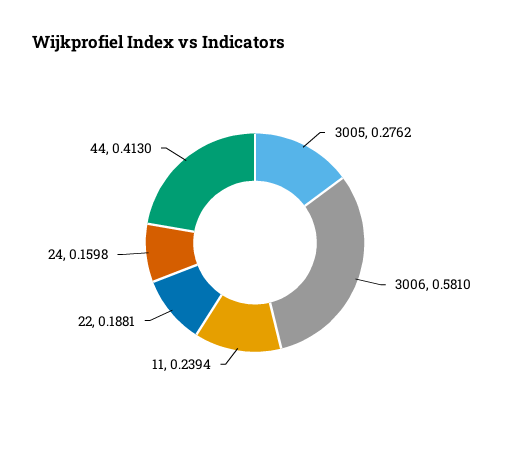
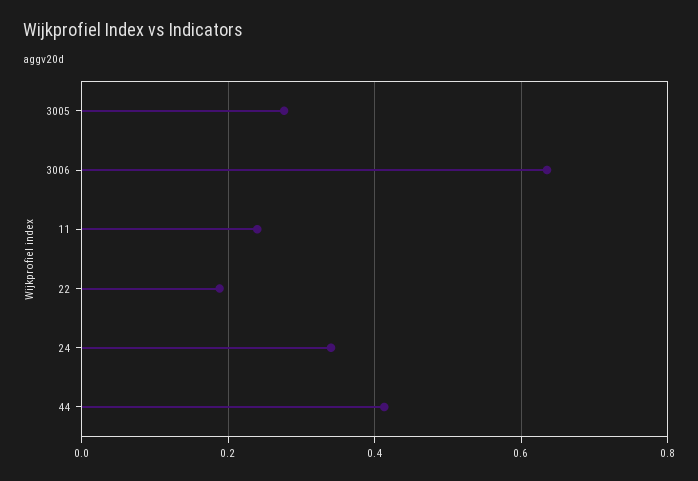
3006: 0.581 -> 0.64
24: 0.1598 -> 0.34

